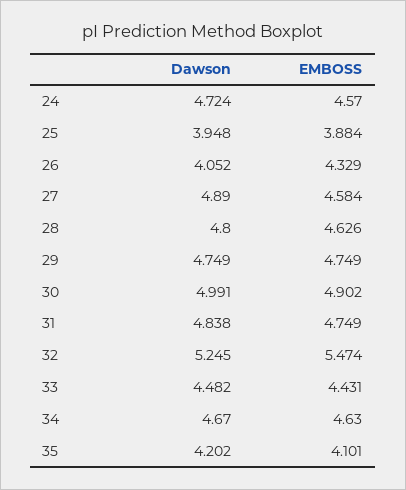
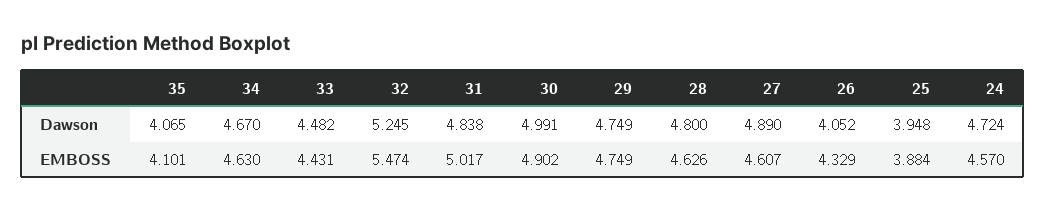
EMBOSS, 27: 4.584 -> 4.607
EMBOSS, 31: 4.749 -> 5.017
Dawson, 35: 4.202 -> 4.065

